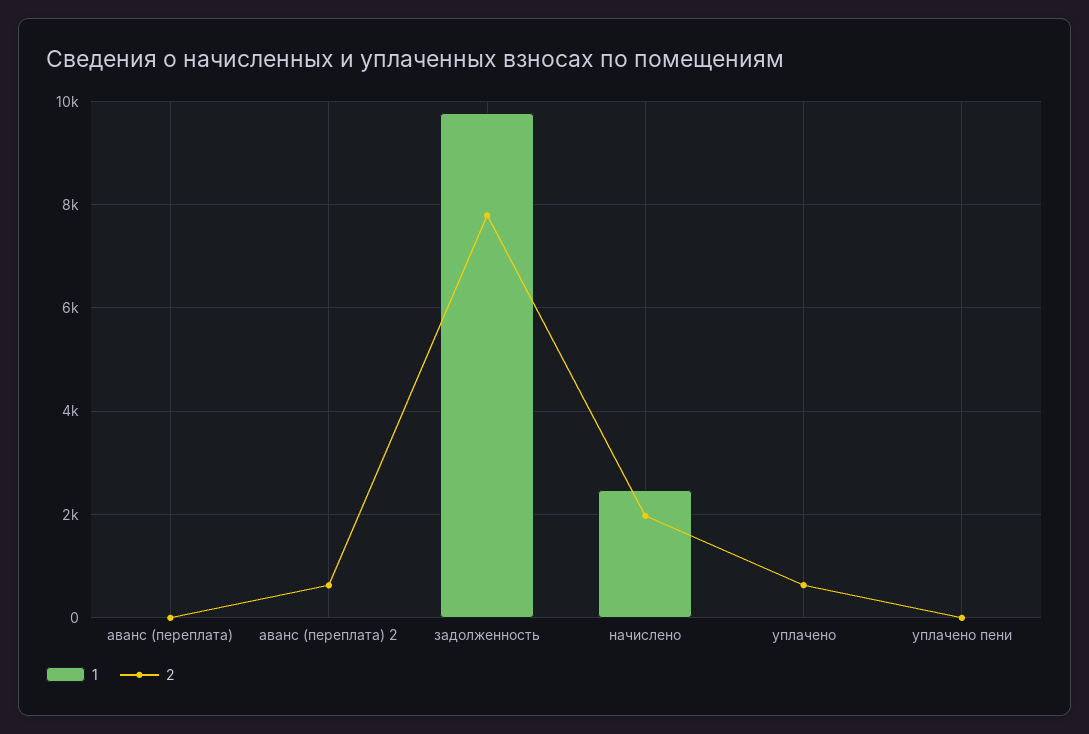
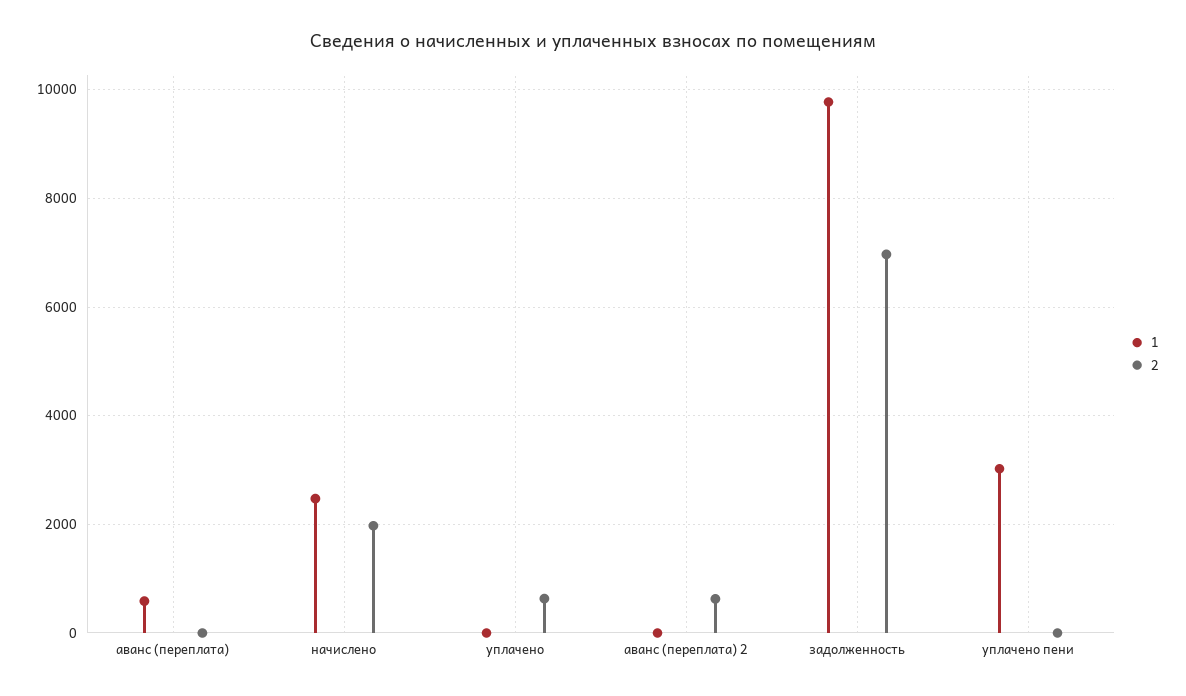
1, аванс (переплата): 0 -> 600
2, задолженность: 7800 -> 7000
1, уплачено пени: 0 -> 3000

